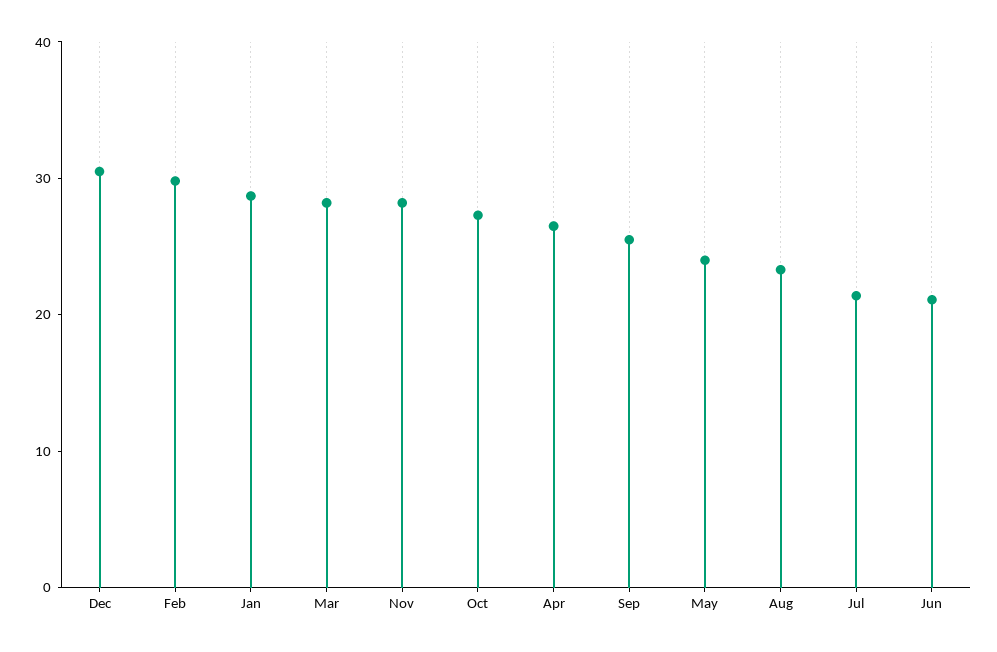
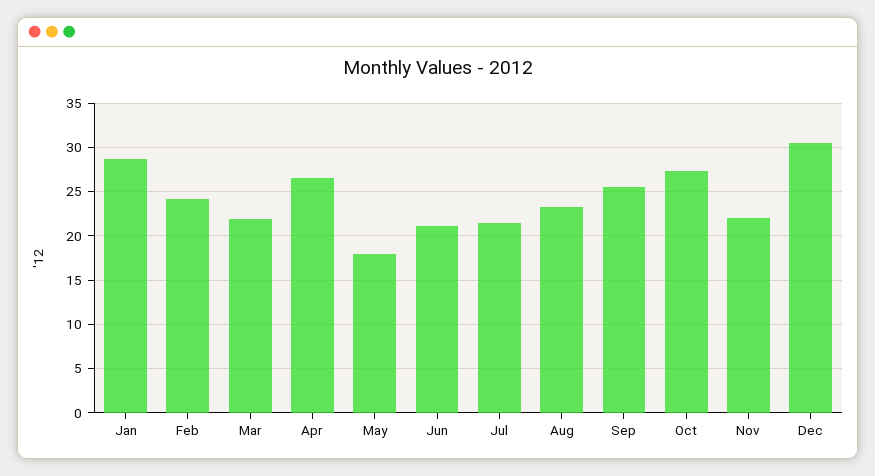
Feb: 30 -> 24
Mar: 28 -> 22
Nov: 28 -> 22
May: 24 -> 18

